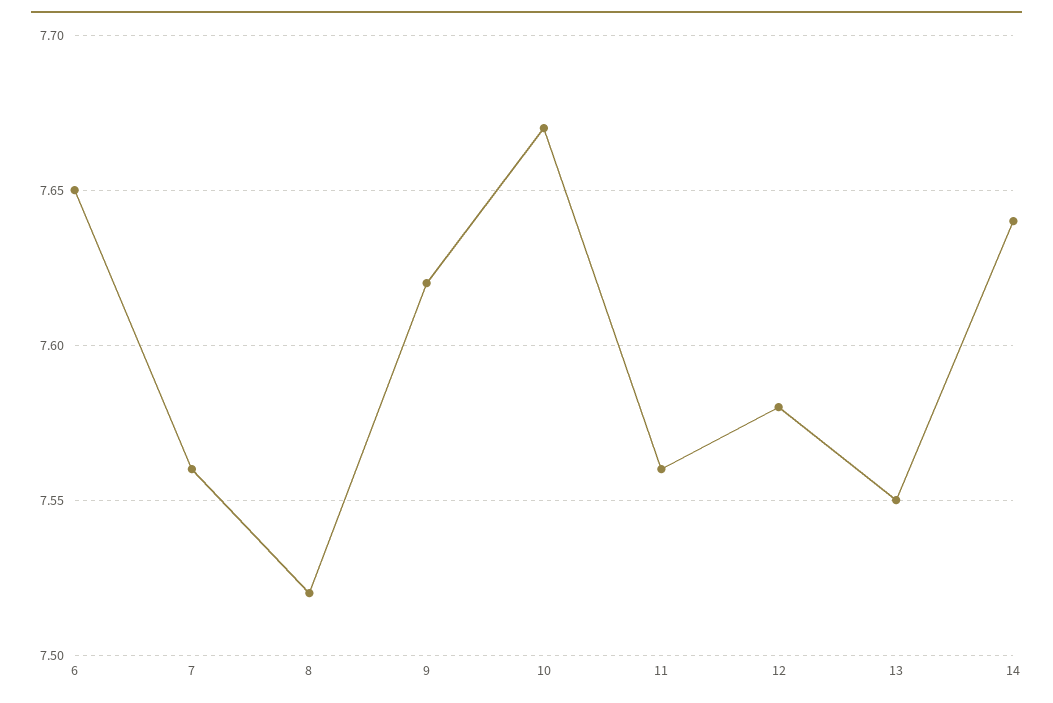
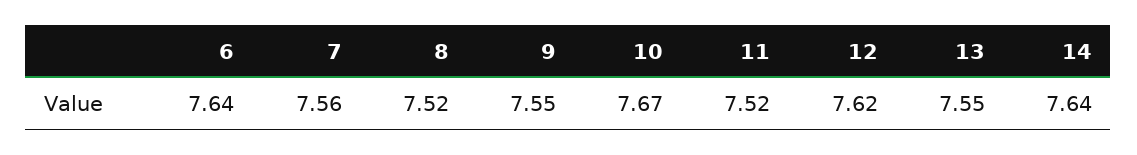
6: 7.65 -> 7.64
9: 7.62 -> 7.55
11: 7.56 -> 7.52
12: 7.58 -> 7.62

